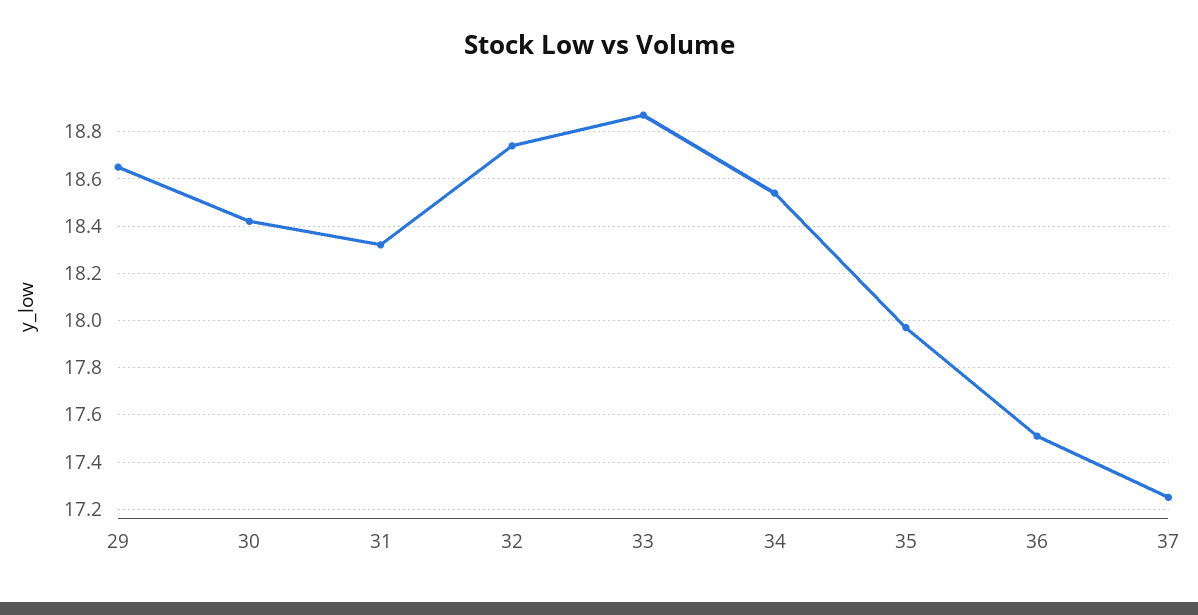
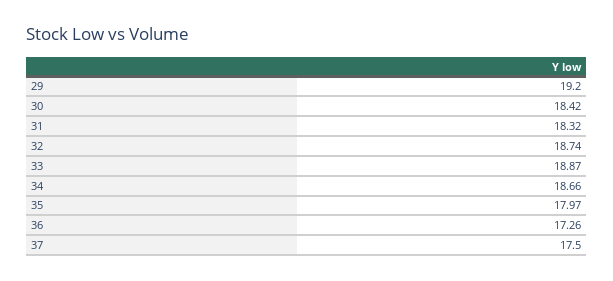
29: 18.65 -> 19.2
34: 18.55 -> 18.66
36: 17.5 -> 17.26
37: 17.25 -> 17.5

